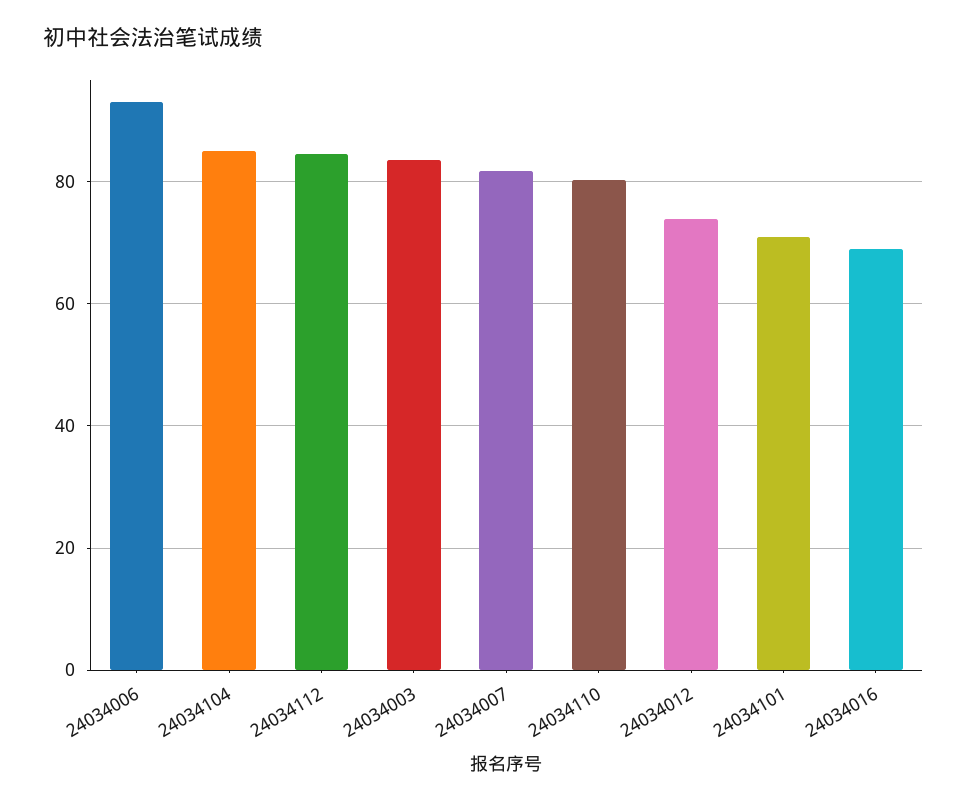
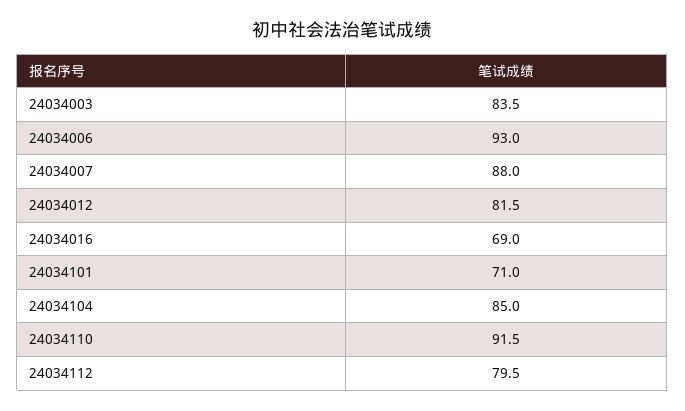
24034112: 84 -> 79.5
24034007: 82 -> 88
24034110: 80 -> 91.5
24034012: 74 -> 81.5

